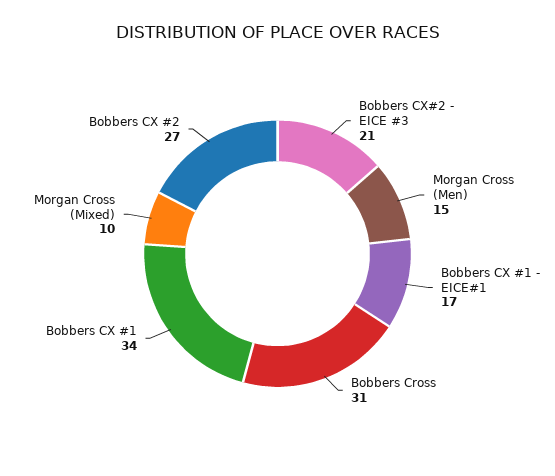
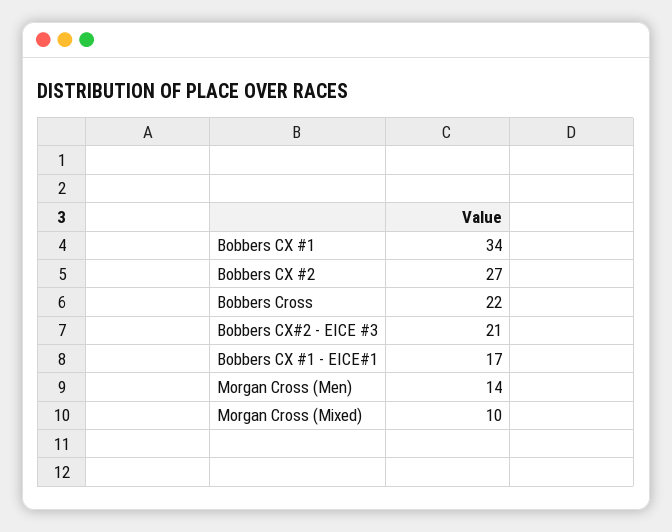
Morgan Cross (Men): 15 -> 14
Bobbers Cross: 31 -> 22

